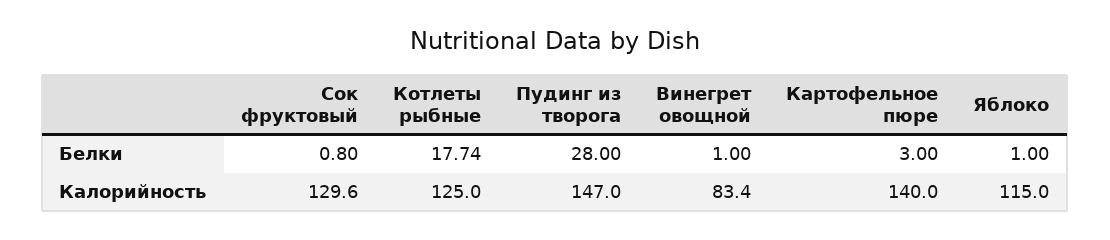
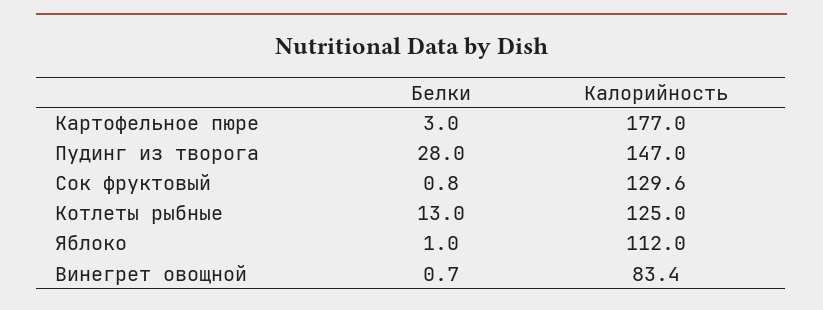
Котлеты рыбные, Белки: 17.74 -> 13
Винегрет овощной, Белки: 1 -> 0.7
Картофельное пюре, Калорийность: 140 -> 177
Яблоко, Калорийность: 115 -> 112

